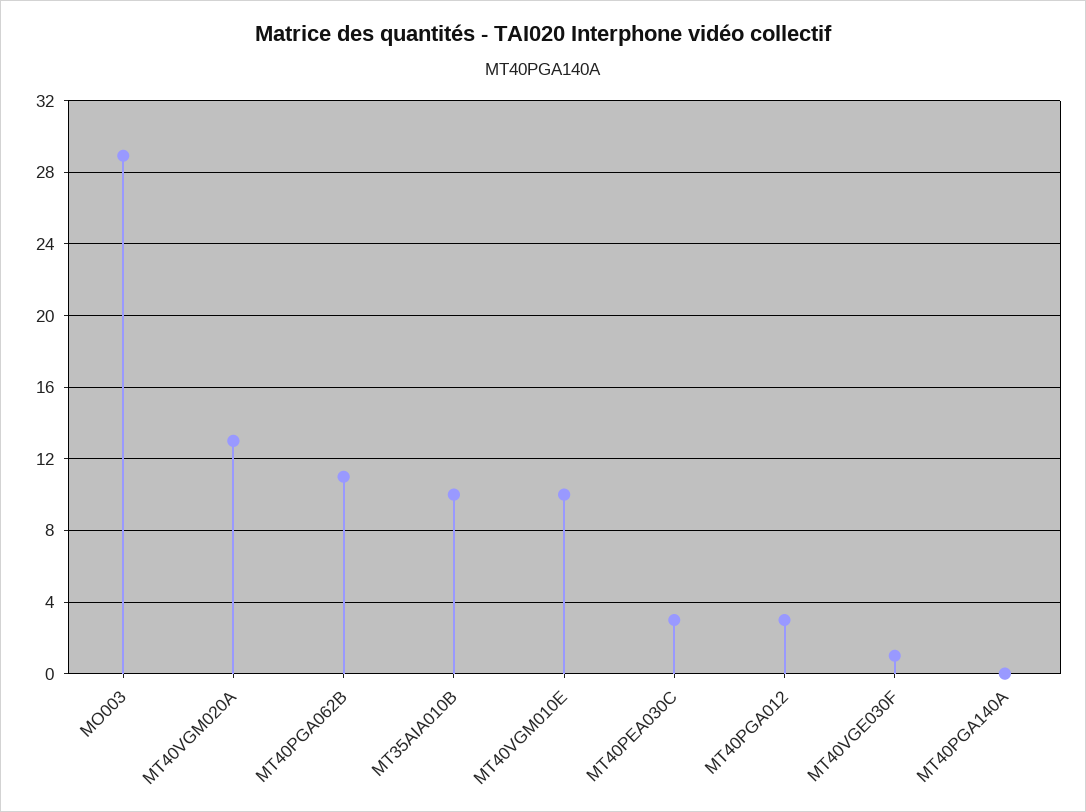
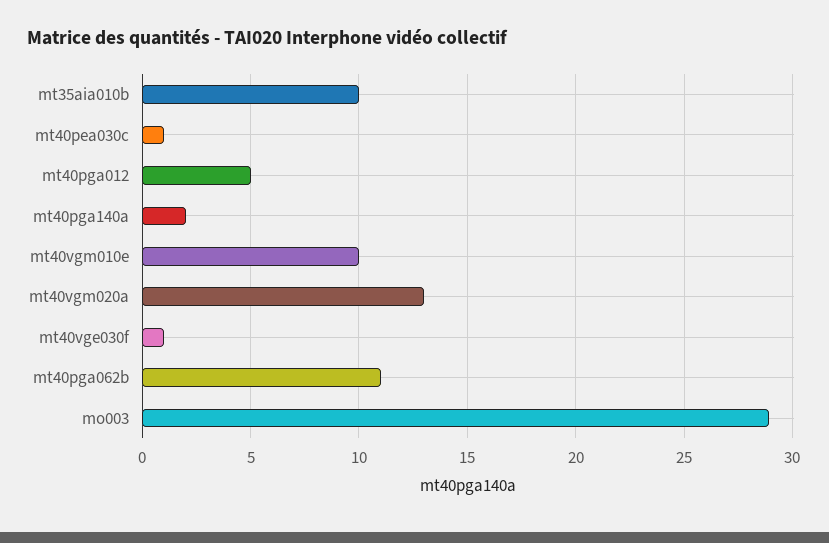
MT40PEA030C: 3 -> 1
MT40PGA012: 3 -> 5
MT40PGA140A: 0 -> 2

